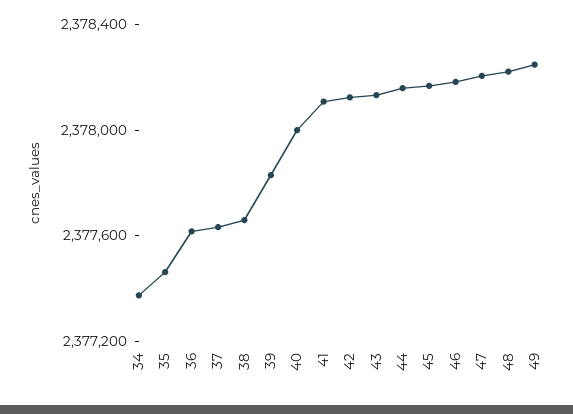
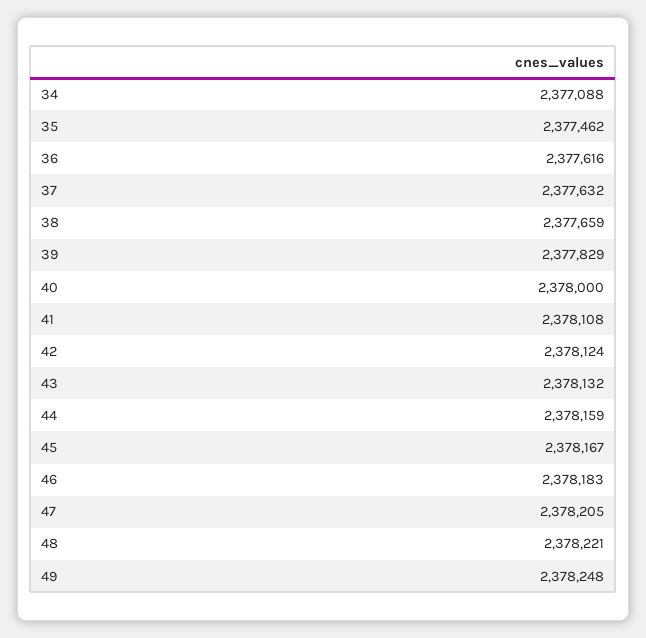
34: 2377400 -> 2377088

